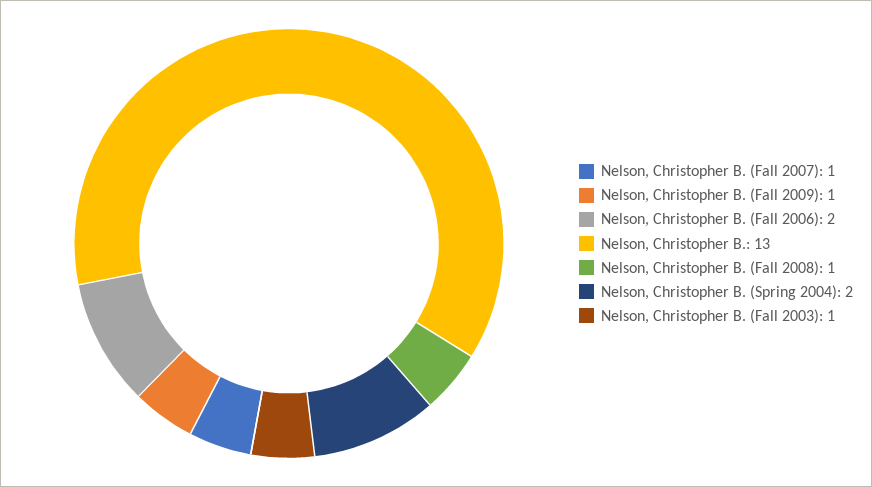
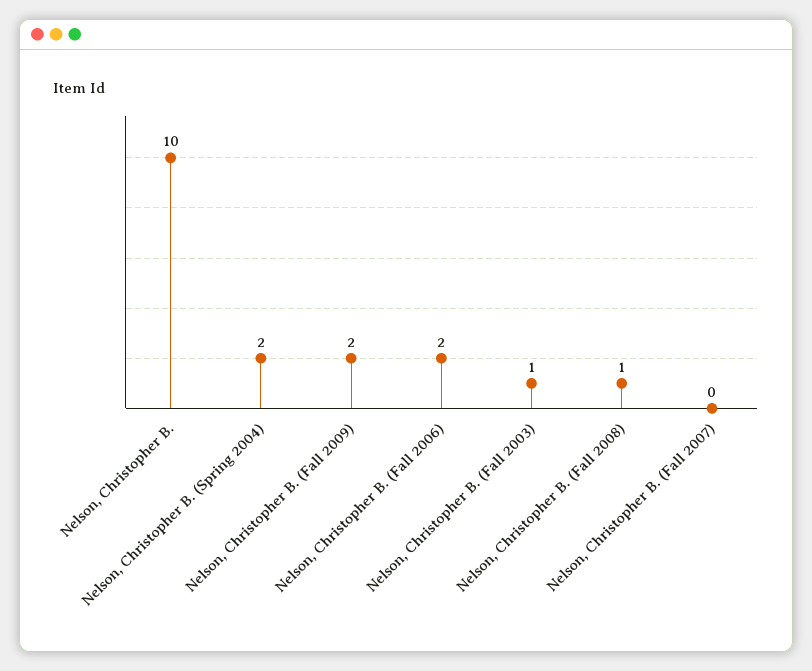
Nelson, Christopher B. (Fall 2007): 1 -> 0
Nelson, Christopher B. (Fall 2009): 1 -> 2
Nelson, Christopher B.: 13 -> 10

